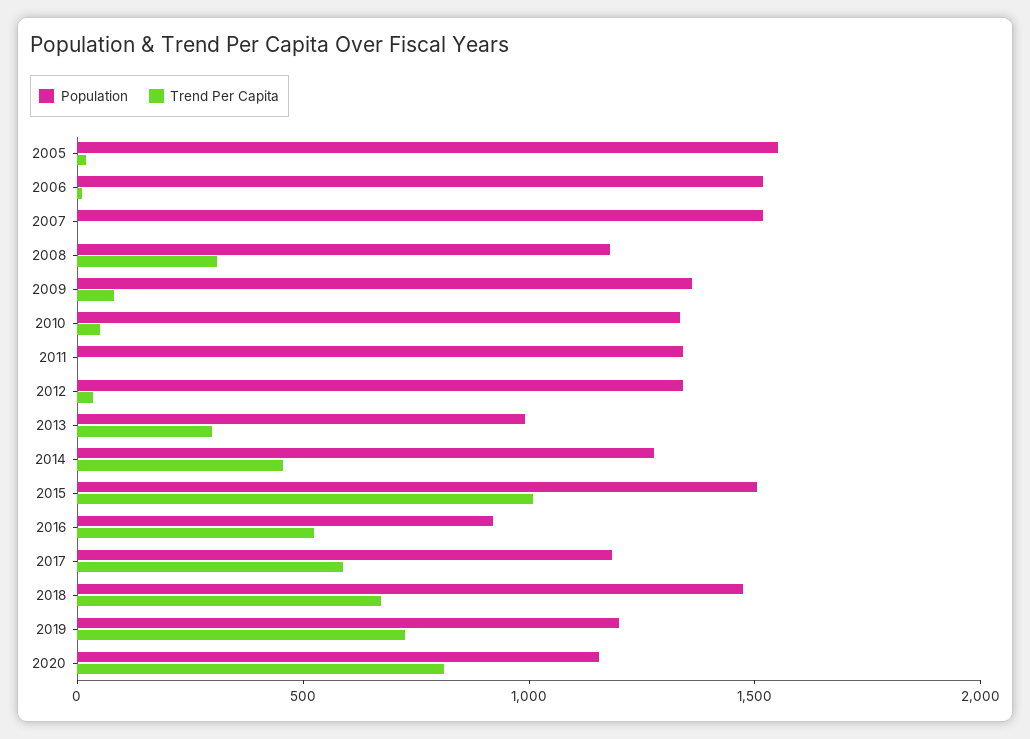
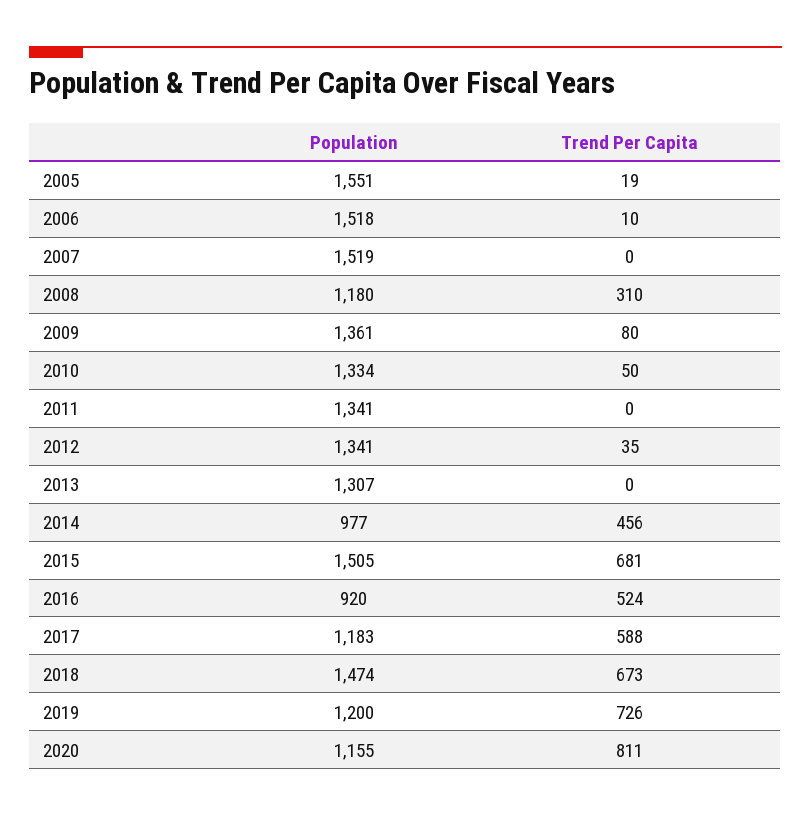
Population, 2013: 1000 -> 1307
Trend Per Capita, 2013: 300 -> 0
Population, 2014: 1300 -> 977
Trend Per Capita, 2015: 1000 -> 681

